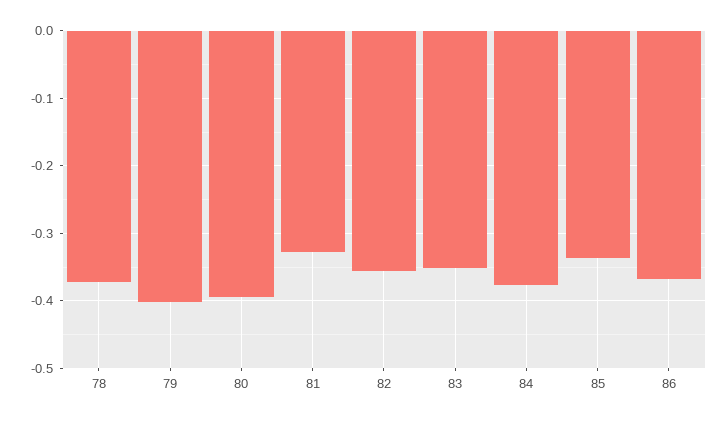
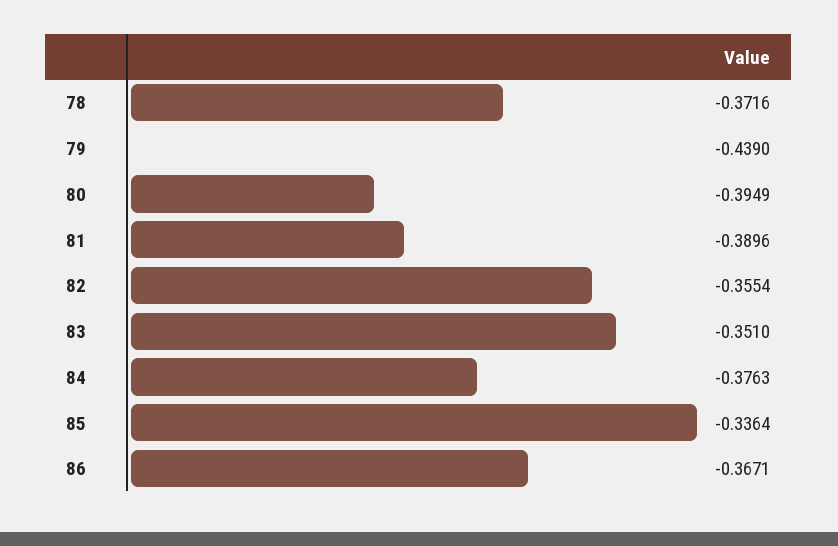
79: -0.4 -> -0.439
81: -0.33 -> -0.3896

